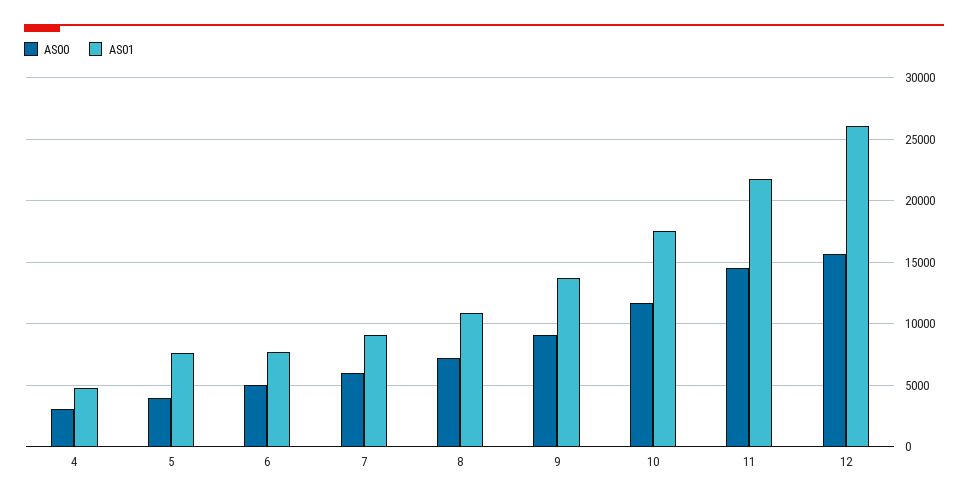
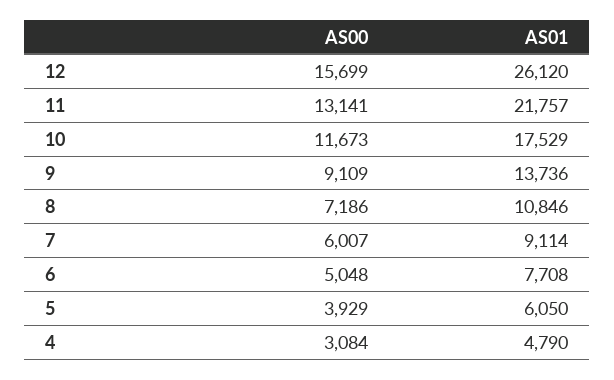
AS01, 5: 7500 -> 6050
AS00, 11: 14500 -> 13141

